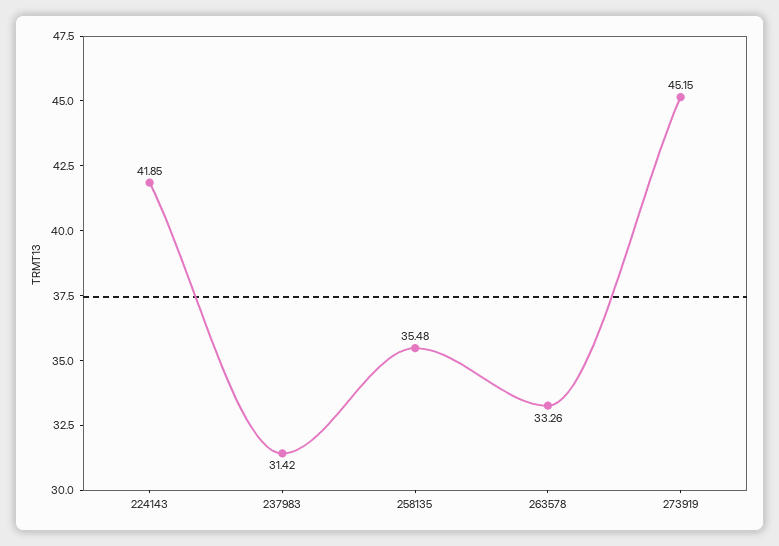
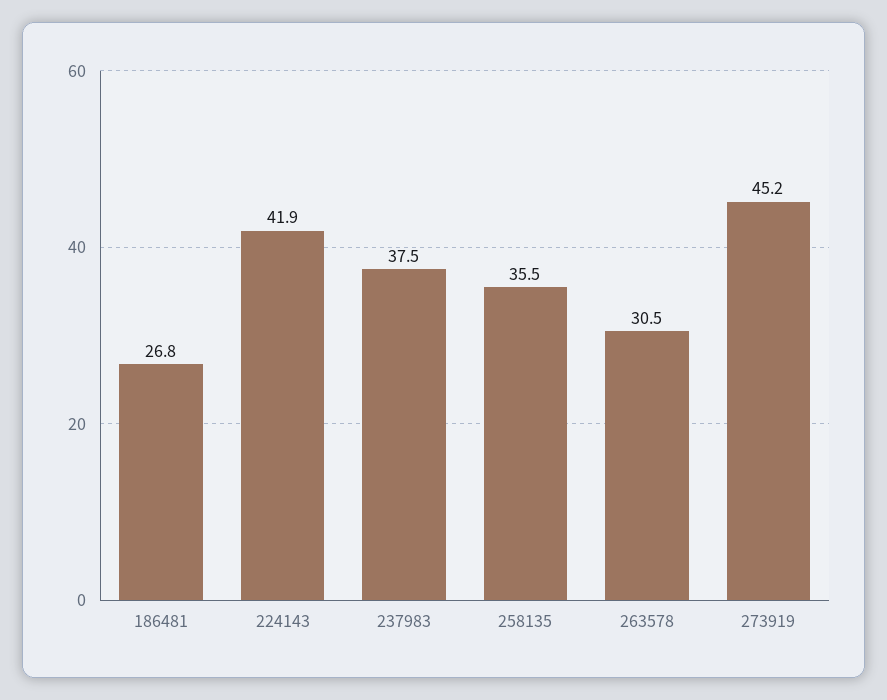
237983: 31.42 -> 37.5
263578: 33.26 -> 30.5
186481: none -> 26.8

